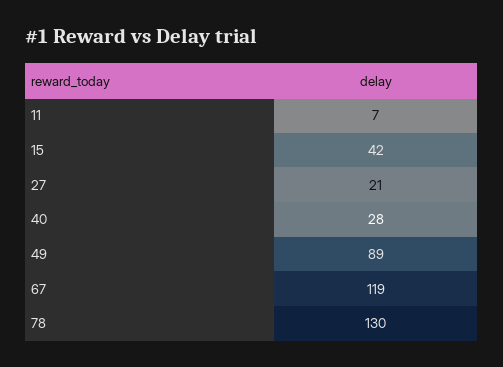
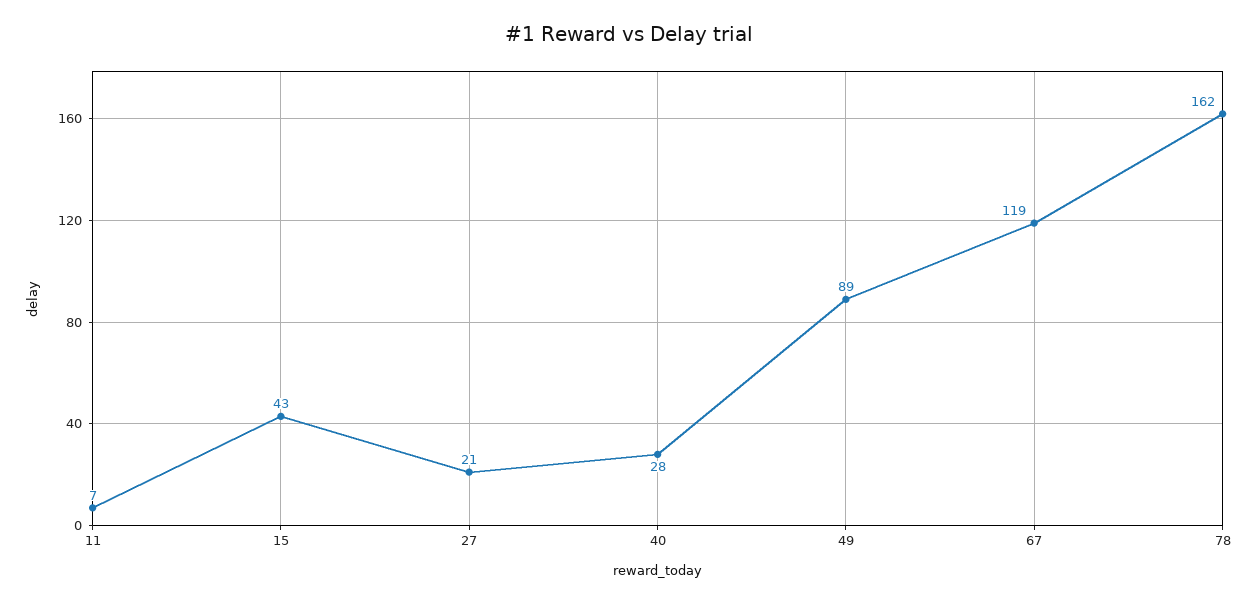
15: 42 -> 43
78: 130 -> 162

